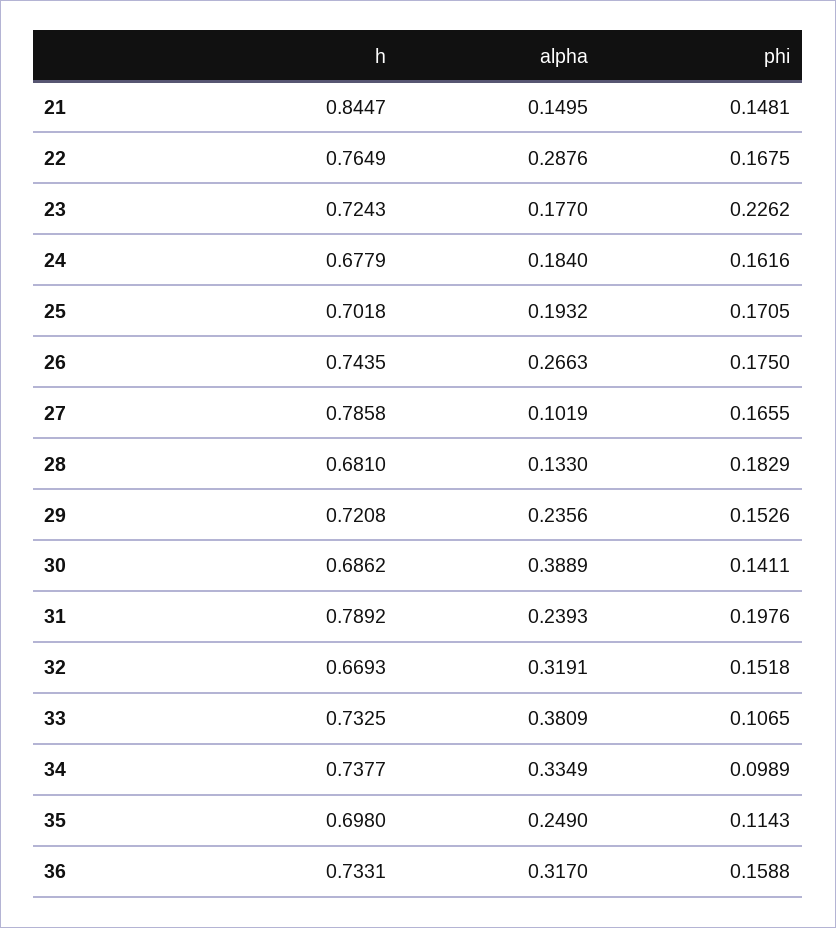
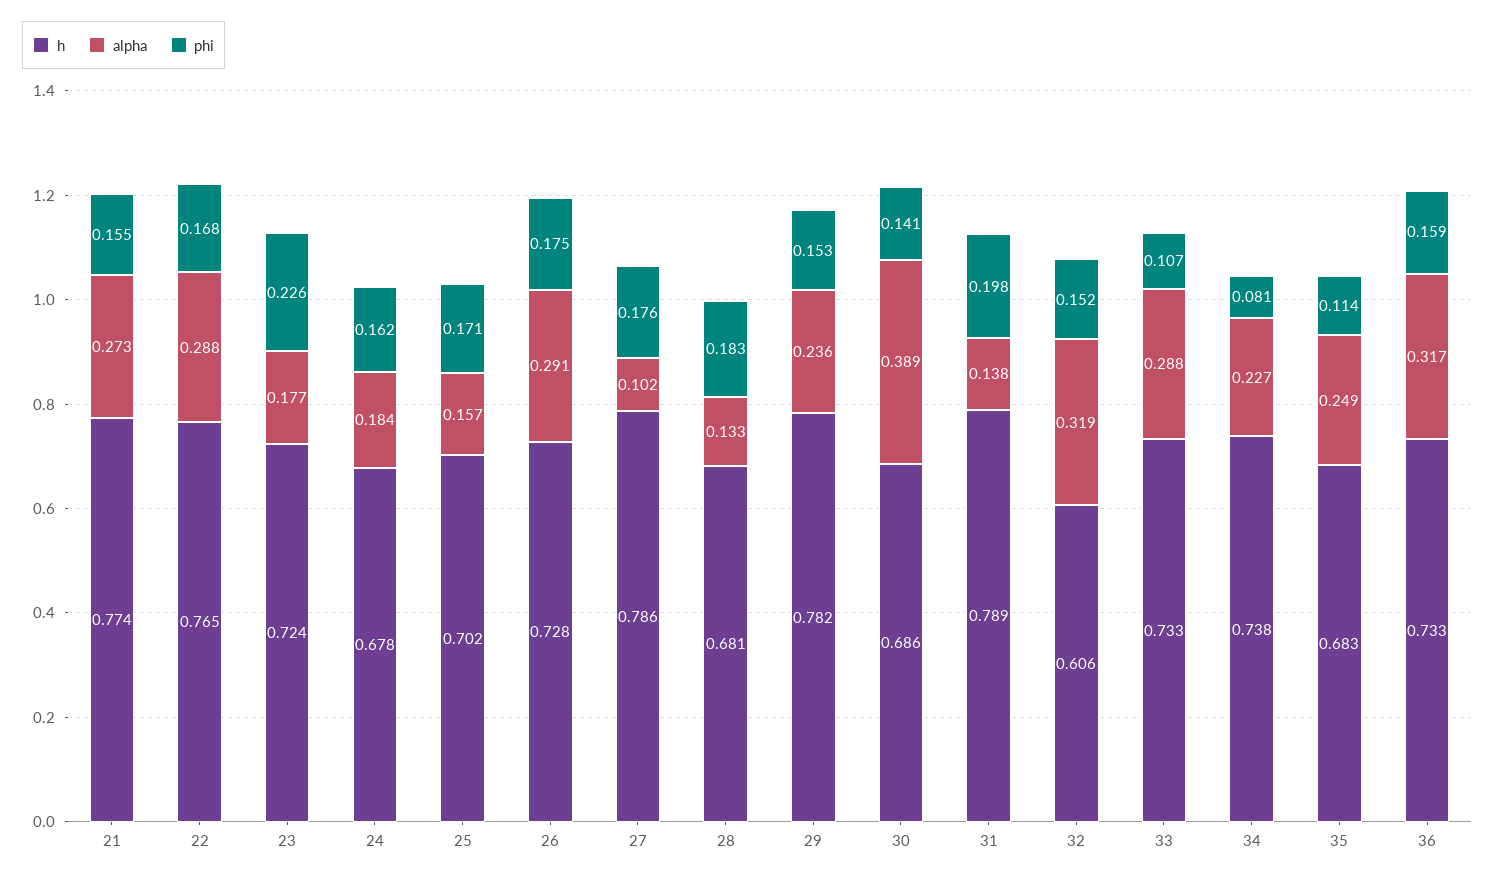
h, 21: 0.8447 -> 0.774
alpha, 21: 0.1495 -> 0.273
phi, 21: 0.1481 -> 0.155
alpha, 25: 0.1932 -> 0.157
h, 26: 0.7435 -> 0.728
alpha, 26: 0.2663 -> 0.291
phi, 27: 0.1655 -> 0.176
h, 29: 0.7208 -> 0.782
alpha, 31: 0.2393 -> 0.138
h, 32: 0.6693 -> 0.606
alpha, 33: 0.3809 -> 0.288
alpha, 34: 0.3349 -> 0.227
phi, 34: 0.0989 -> 0.081
h, 35: 0.698 -> 0.683

